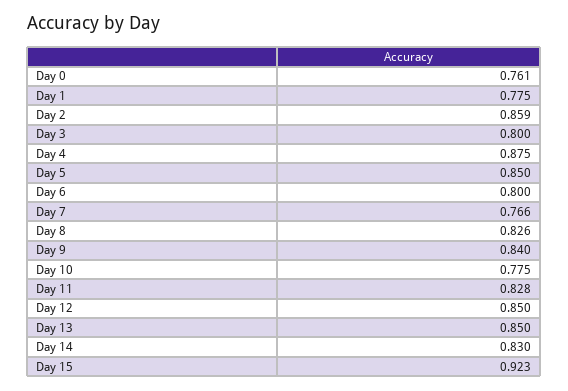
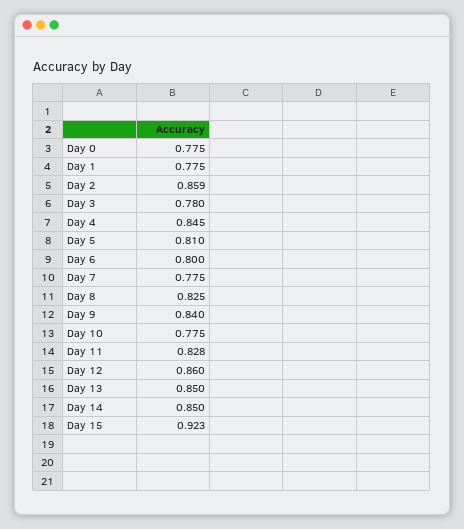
Day 0: 0.761 -> 0.775
Day 3: 0.8 -> 0.78
Day 4: 0.875 -> 0.845
Day 5: 0.85 -> 0.81
Day 7: 0.766 -> 0.775
Day 8: 0.826 -> 0.825
Day 12: 0.85 -> 0.86
Day 14: 0.83 -> 0.85

